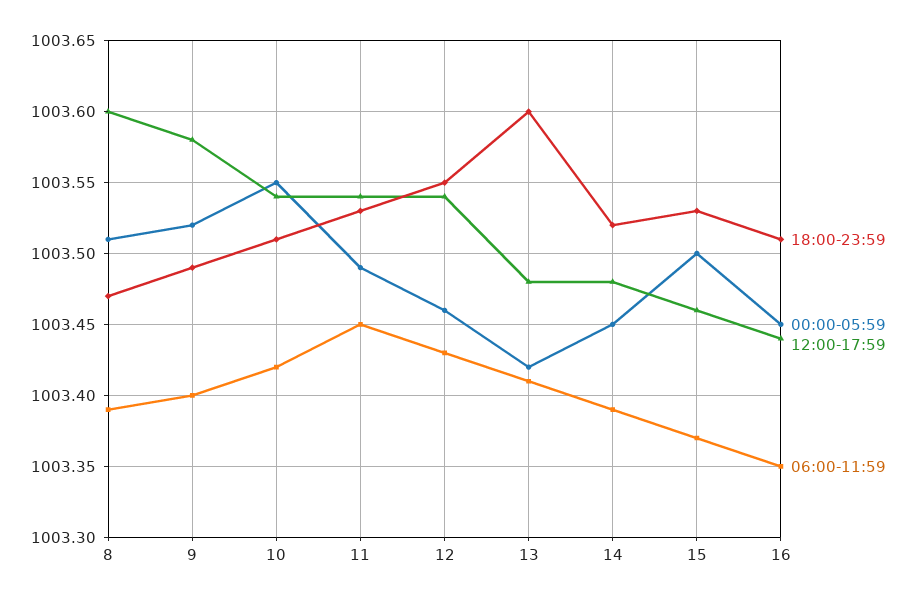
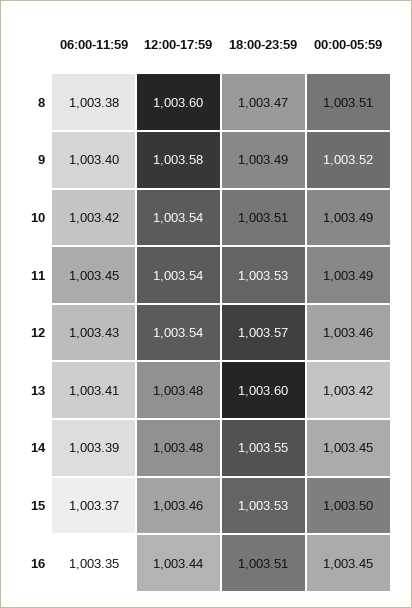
06:00-11:59, 8: 1003.39 -> 1003.38
00:00-05:59, 10: 1003.55 -> 1003.49
18:00-23:59, 12: 1003.55 -> 1003.57
18:00-23:59, 14: 1003.52 -> 1003.55

